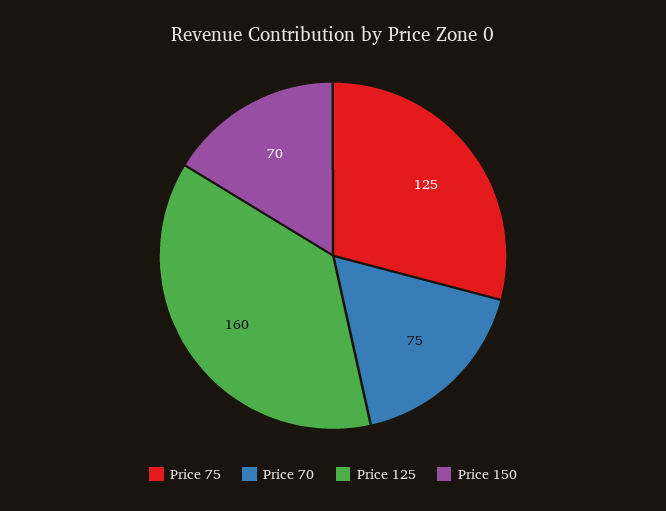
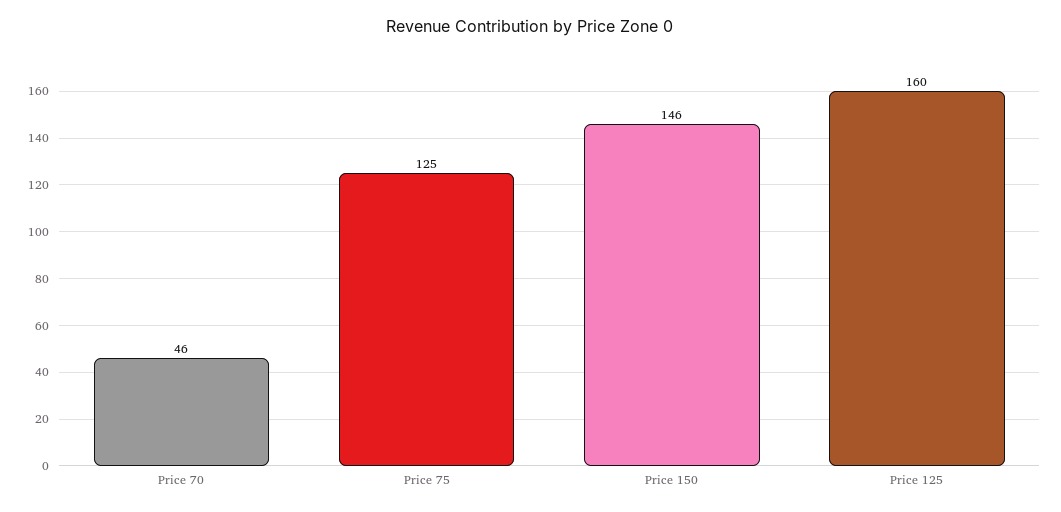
Price 70: 75 -> 46
Price 150: 70 -> 146

